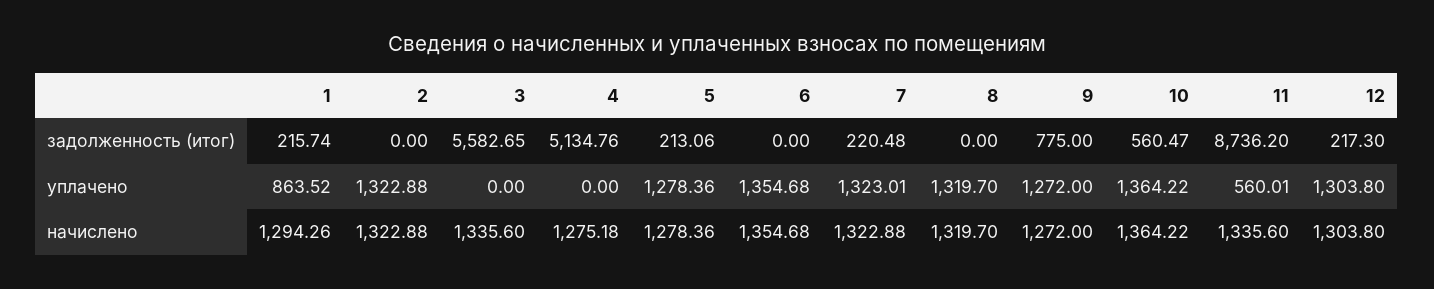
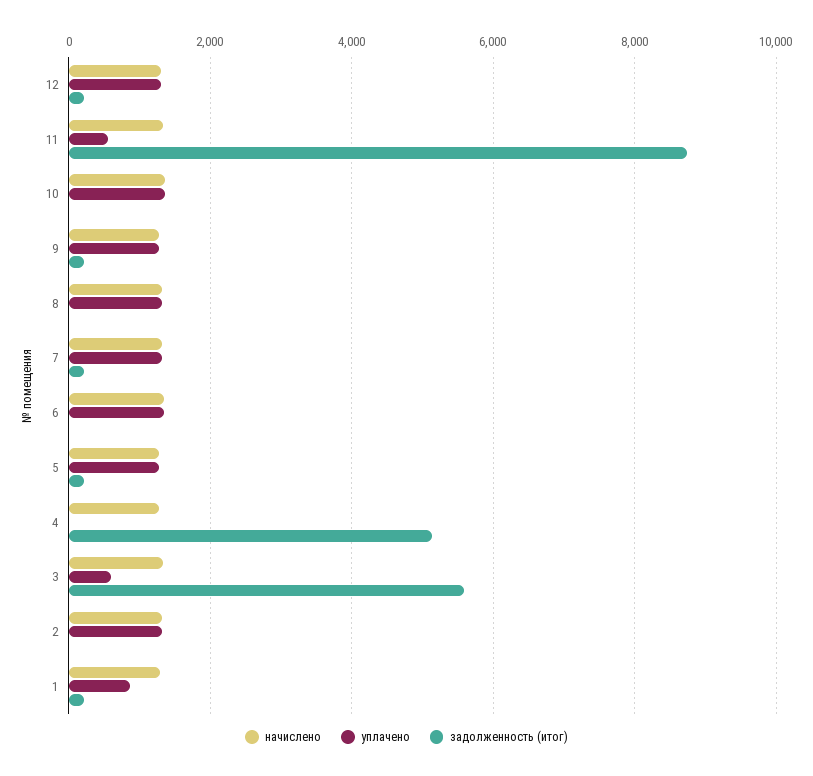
задолженность (итог), 9: 775 -> 200
задолженность (итог), 10: 560.47 -> 0
уплачено, 3: 0 -> 600

